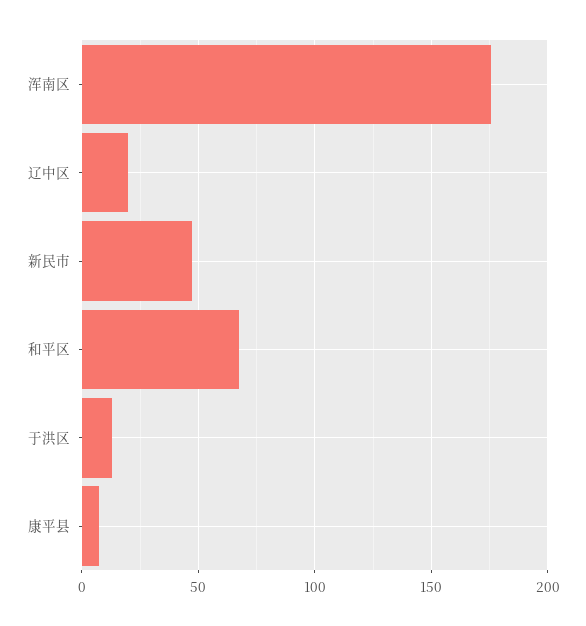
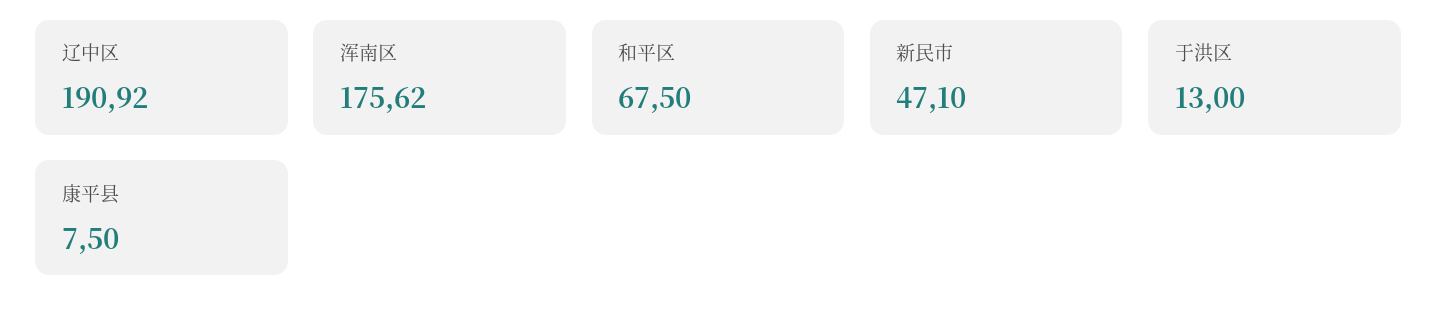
辽中区: 20 -> 190.92

